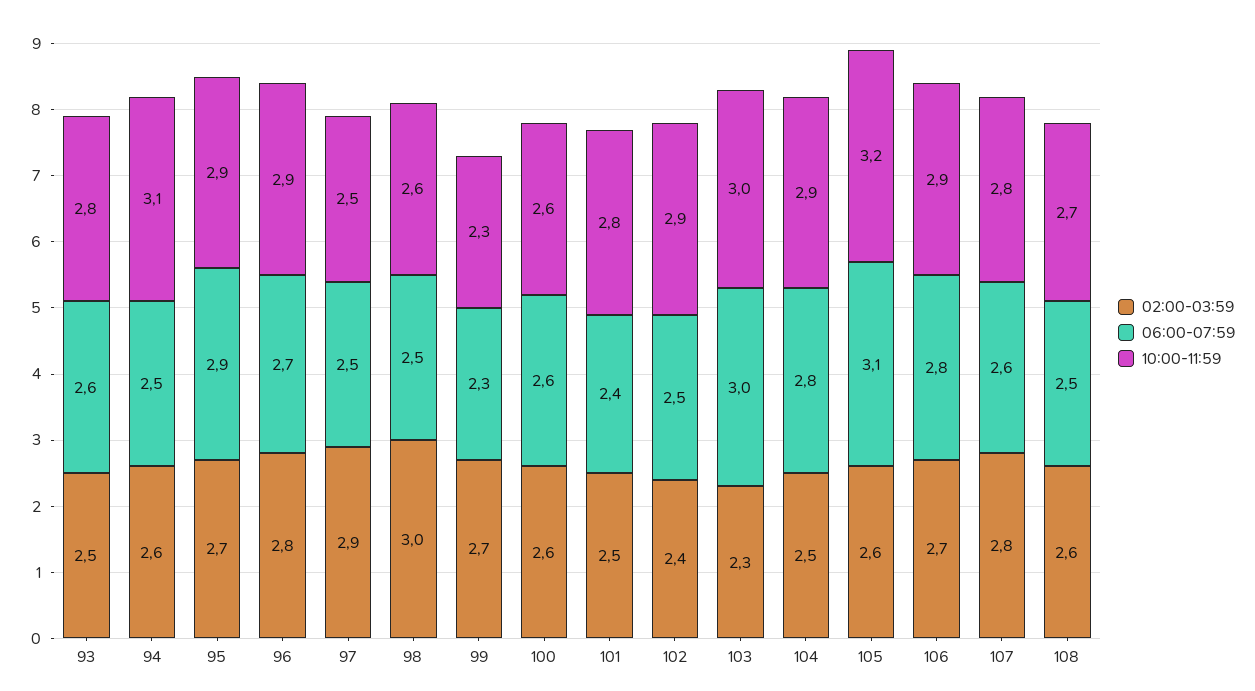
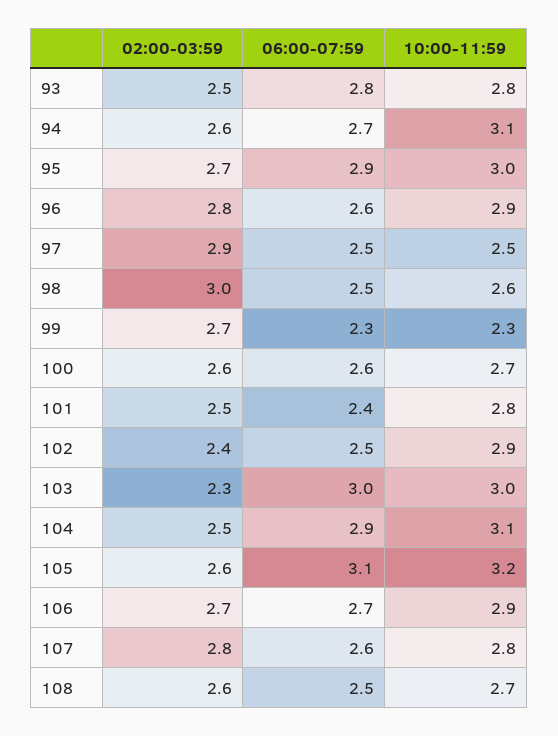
06:00-07:59, 93: 2.6 -> 2.8
06:00-07:59, 94: 2.5 -> 2.7
10:00-11:59, 95: 2.9 -> 3
06:00-07:59, 96: 2.7 -> 2.6
10:00-11:59, 100: 2.6 -> 2.7
06:00-07:59, 104: 2.8 -> 2.9
10:00-11:59, 104: 2.9 -> 3.1
06:00-07:59, 106: 2.8 -> 2.7

